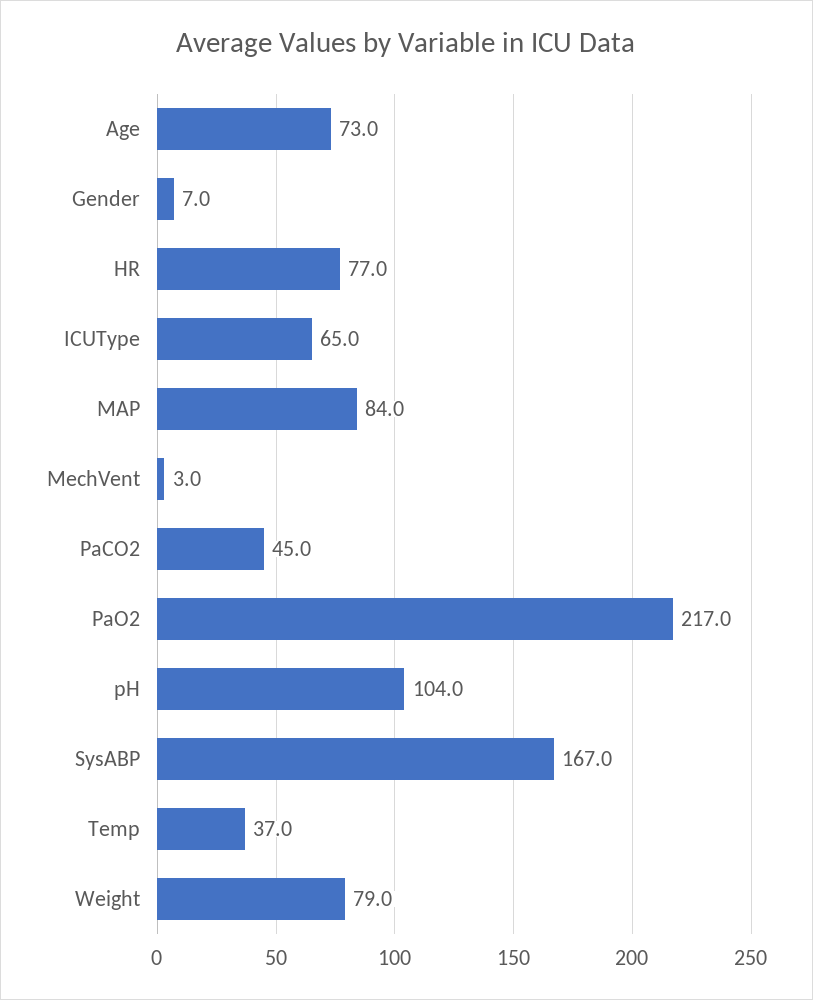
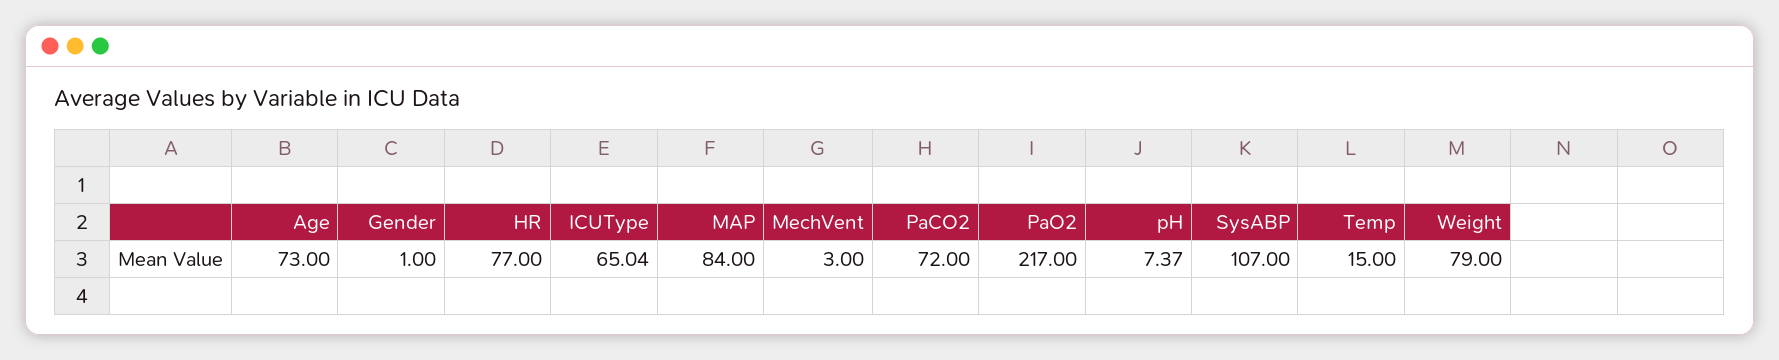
Gender: 7 -> 1
PaCO2: 45 -> 72
pH: 104 -> 7.37
SysABP: 167 -> 107
Temp: 37 -> 15

